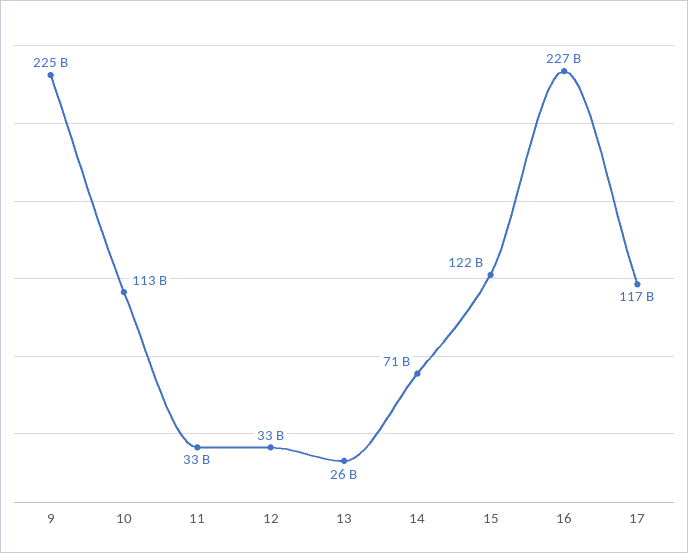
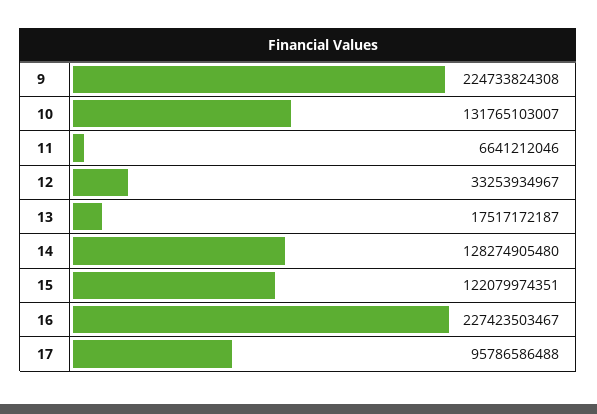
10: 113000000000 -> 131765103007
11: 33000000000 -> 6641212046
13: 26000000000 -> 17517172187
14: 71000000000 -> 128274905480
17: 117000000000 -> 95786586488

